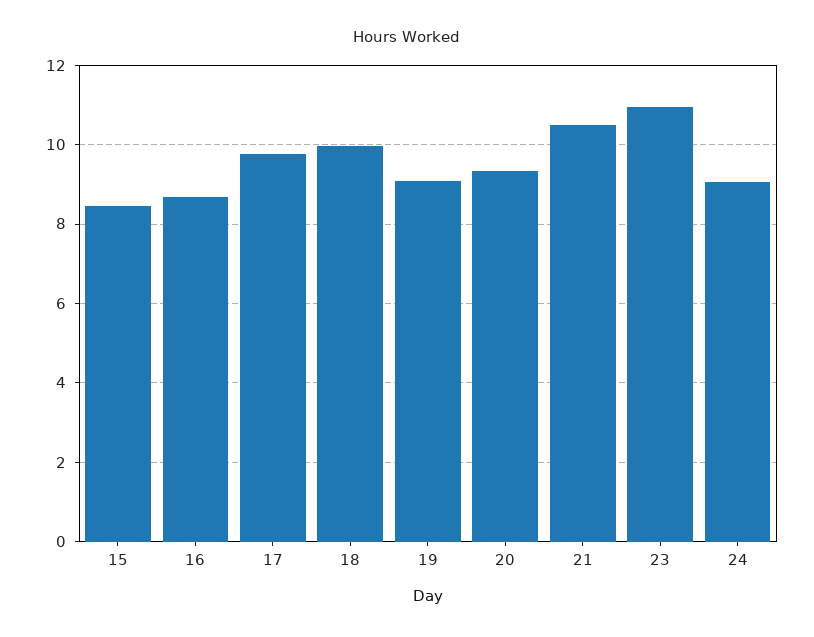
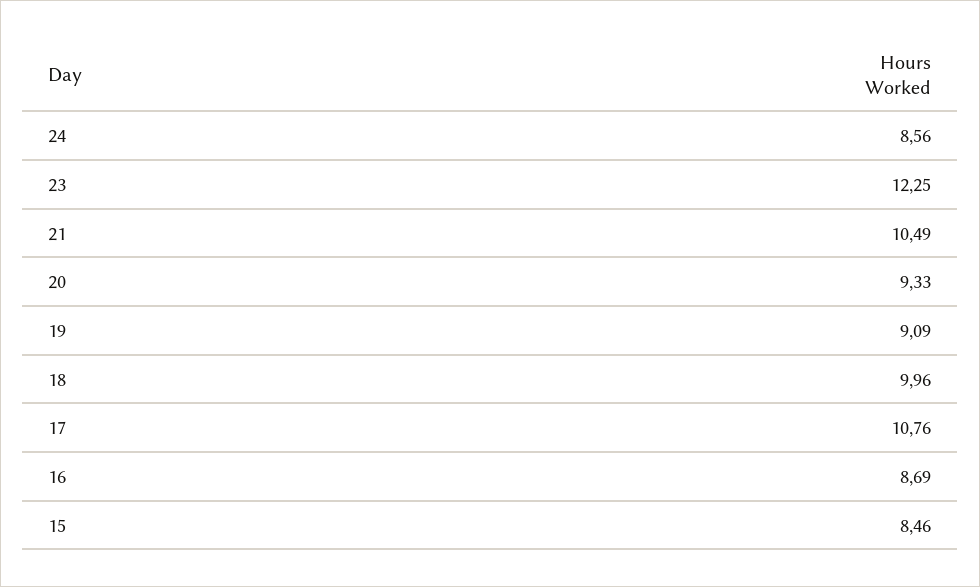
17: 9.8 -> 10.76
23: 11 -> 12.25
24: 9 -> 8.56

